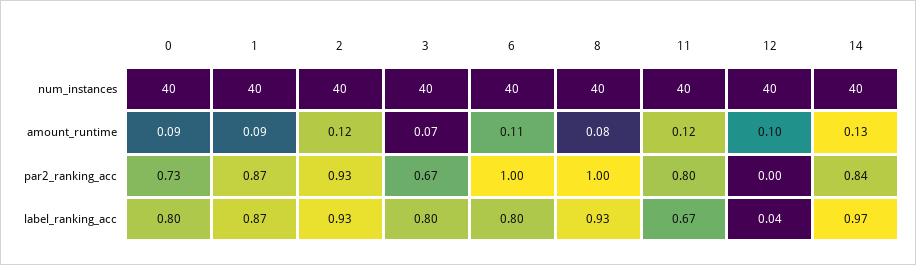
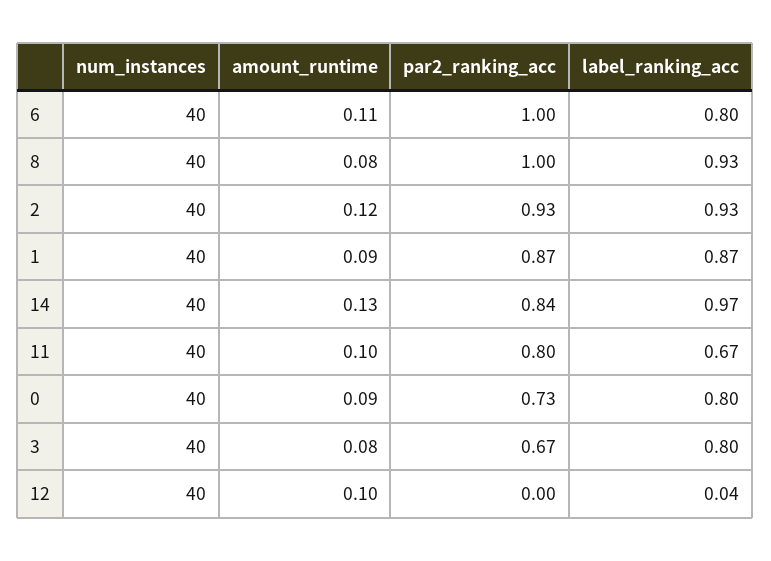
3, amount_runtime: 0.07 -> 0.08
11, amount_runtime: 0.12 -> 0.1

